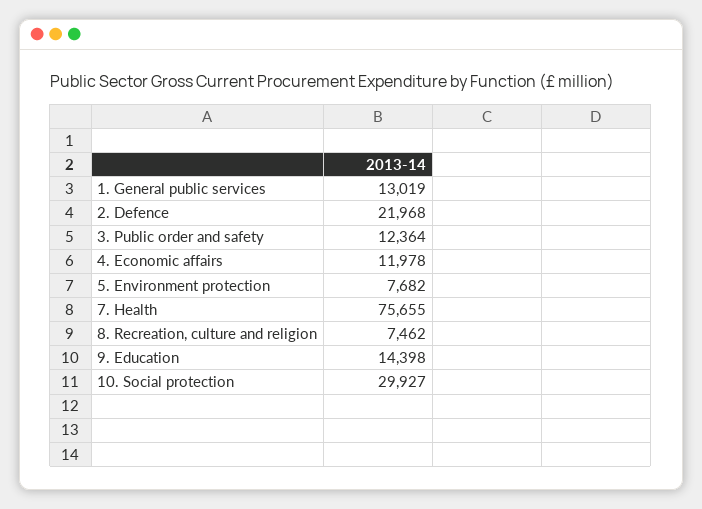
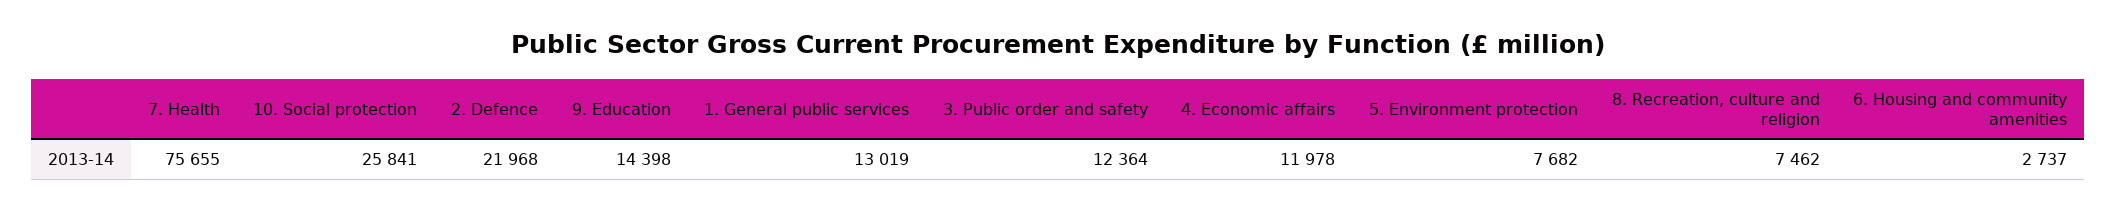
10. Social protection: 29927 -> 25841
6. Housing and community amenities: none -> 2737

